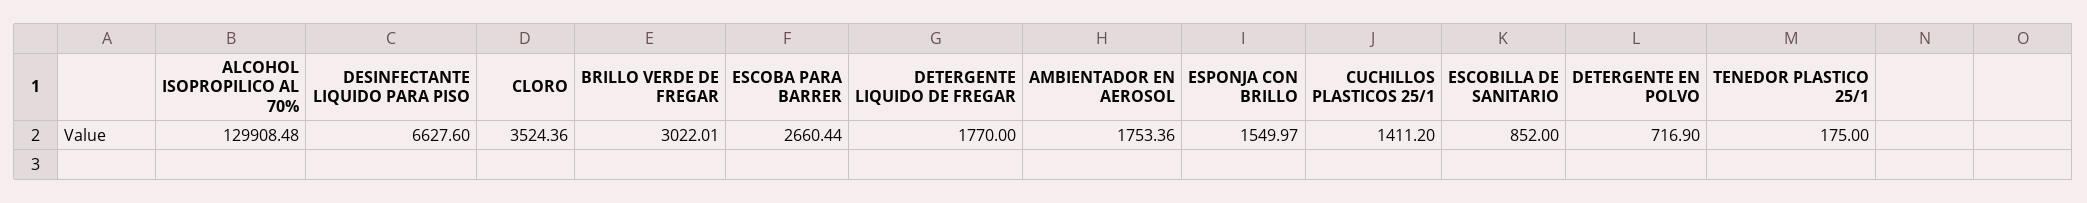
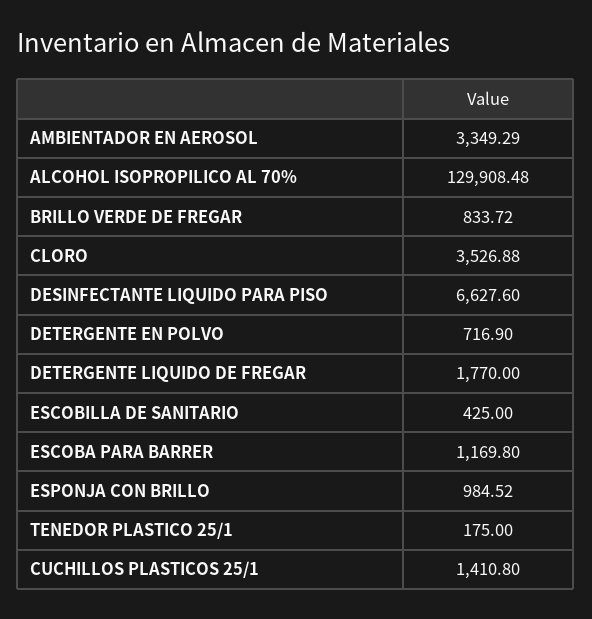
CLORO: 3524.36 -> 3526.88
BRILLO VERDE DE FREGAR: 3022.01 -> 833.72
ESCOBA PARA BARRER: 2660.44 -> 1169.8
AMBIENTADOR EN AEROSOL: 1753.36 -> 3349.29
ESPONJA CON BRILLO: 1549.97 -> 984.52
CUCHILLOS PLASTICOS 25/1: 1411.2 -> 1410.8
ESCOBILLA DE SANITARIO: 852 -> 425

